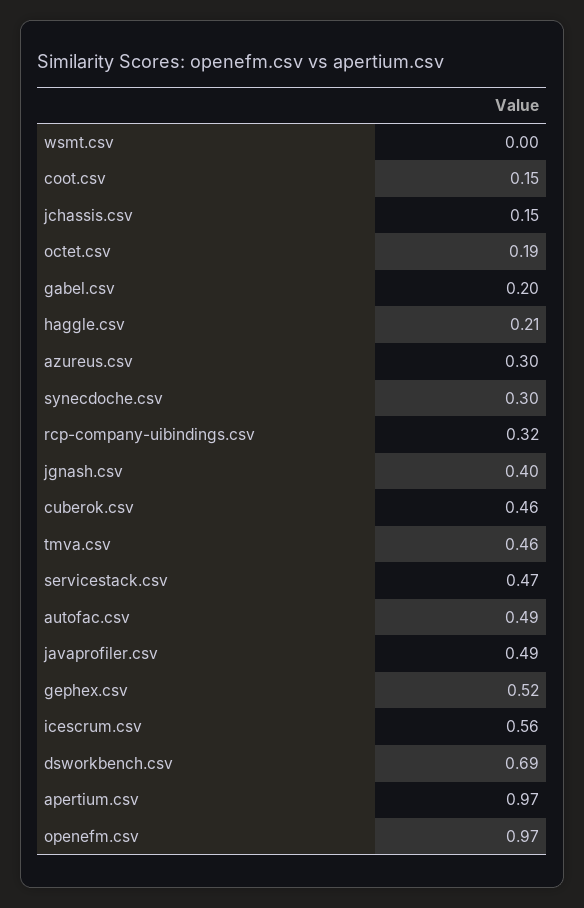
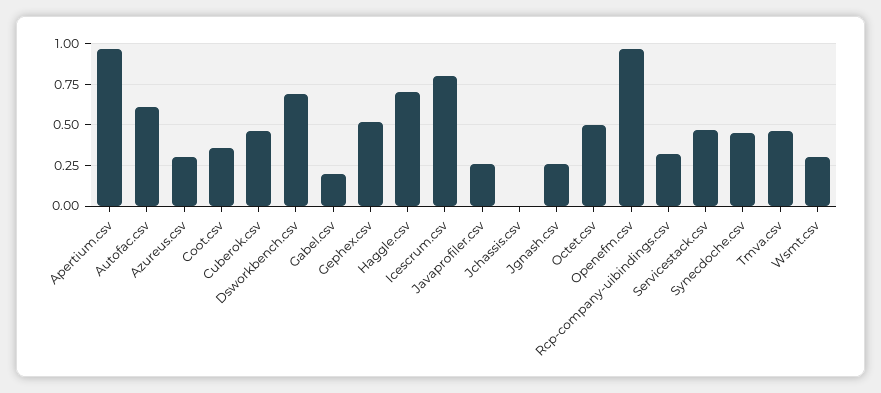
wsmt.csv: 0 -> 0.3
coot.csv: 0.15 -> 0.35
jchassis.csv: 0.15 -> 0
octet.csv: 0.19 -> 0.5
haggle.csv: 0.21 -> 0.7
synecdoche.csv: 0.3 -> 0.45
jgnash.csv: 0.4 -> 0.25
autofac.csv: 0.49 -> 0.6
javaprofiler.csv: 0.49 -> 0.25
icescrum.csv: 0.56 -> 0.8

